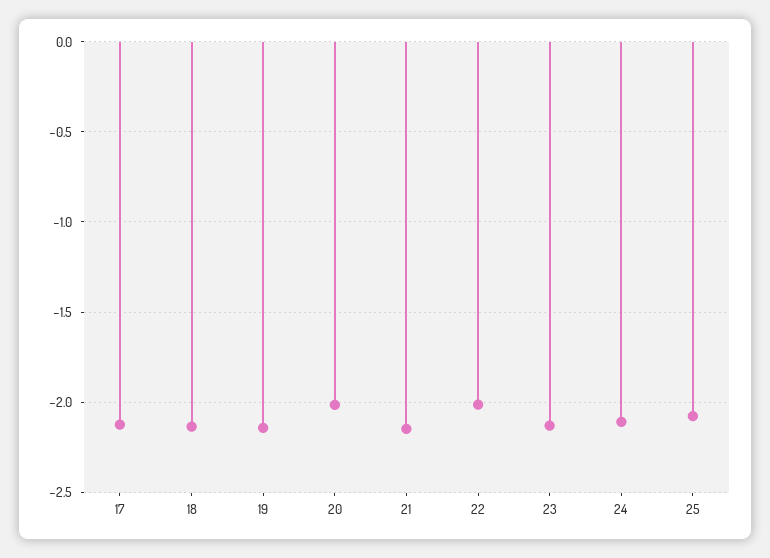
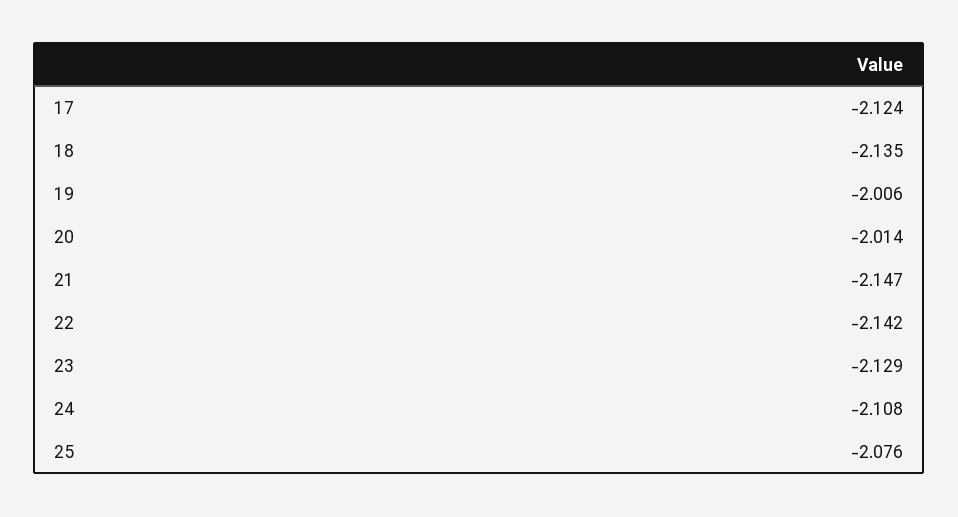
19: -2.15 -> -2.006
22: -2 -> -2.142

